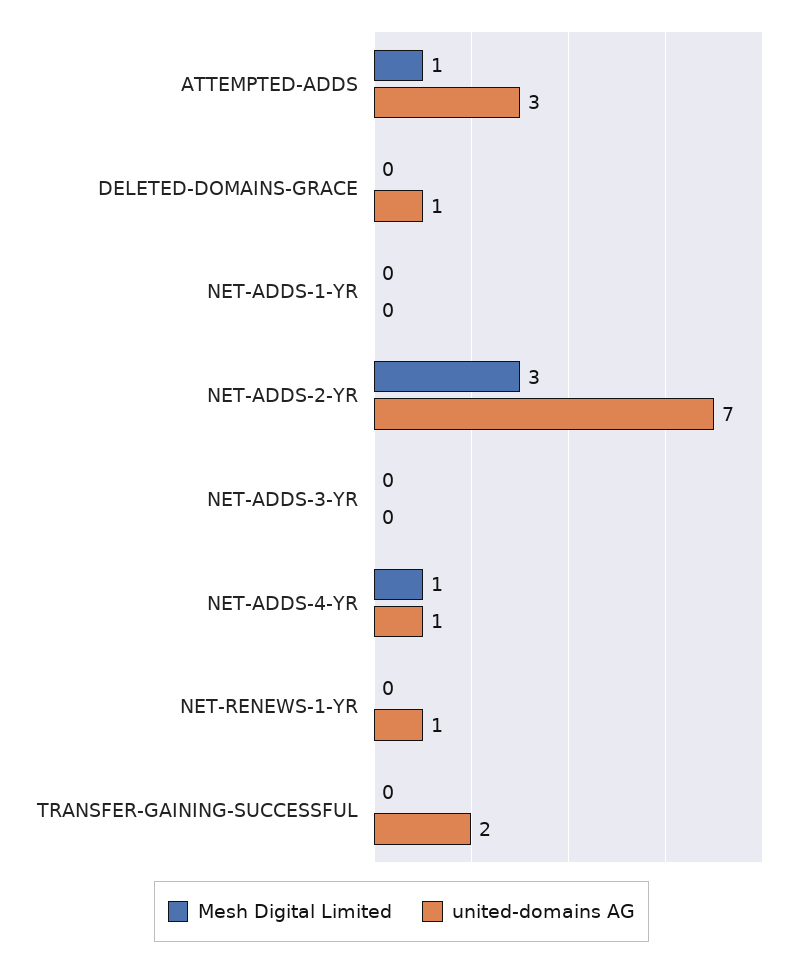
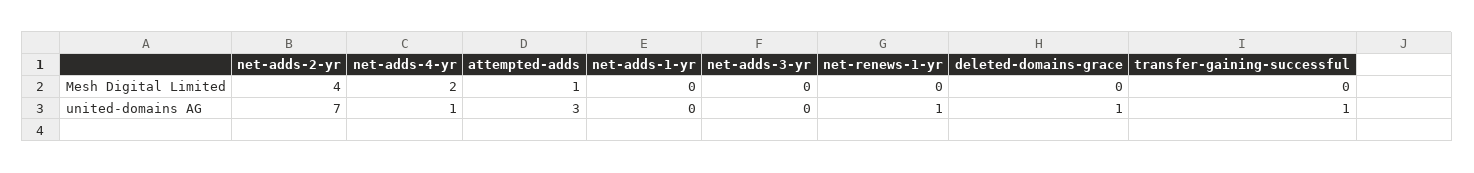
Mesh Digital Limited, NET-ADDS-2-YR: 3 -> 4
Mesh Digital Limited, NET-ADDS-4-YR: 1 -> 2
united-domains AG, TRANSFER-GAINING-SUCCESSFUL: 2 -> 1

